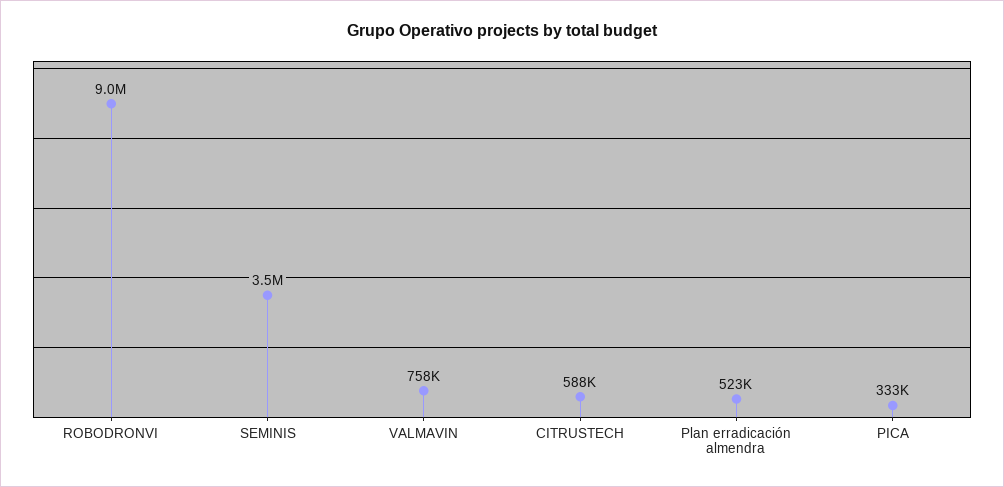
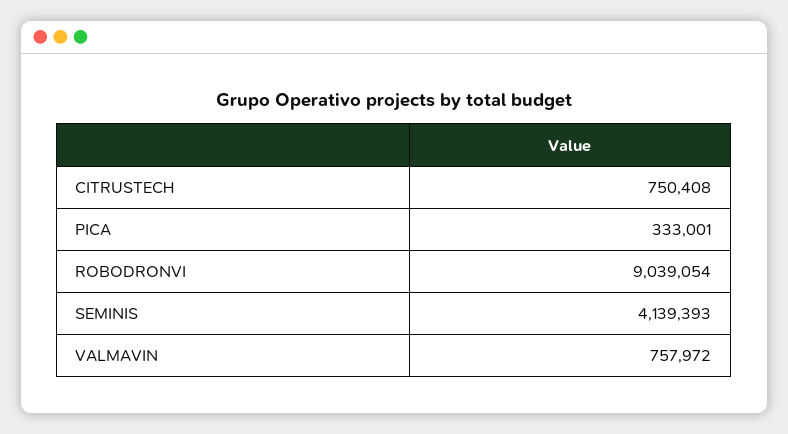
SEMINIS: 3500000 -> 4139393
CITRUSTECH: 588000 -> 750408
Plan erradicación almendra: 523000 -> none

